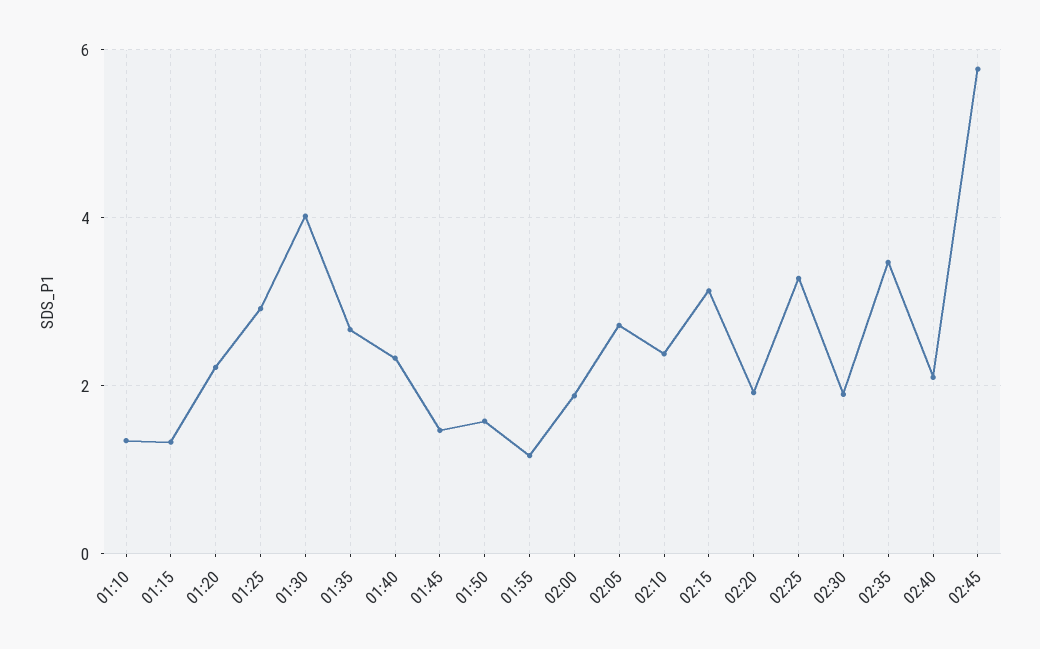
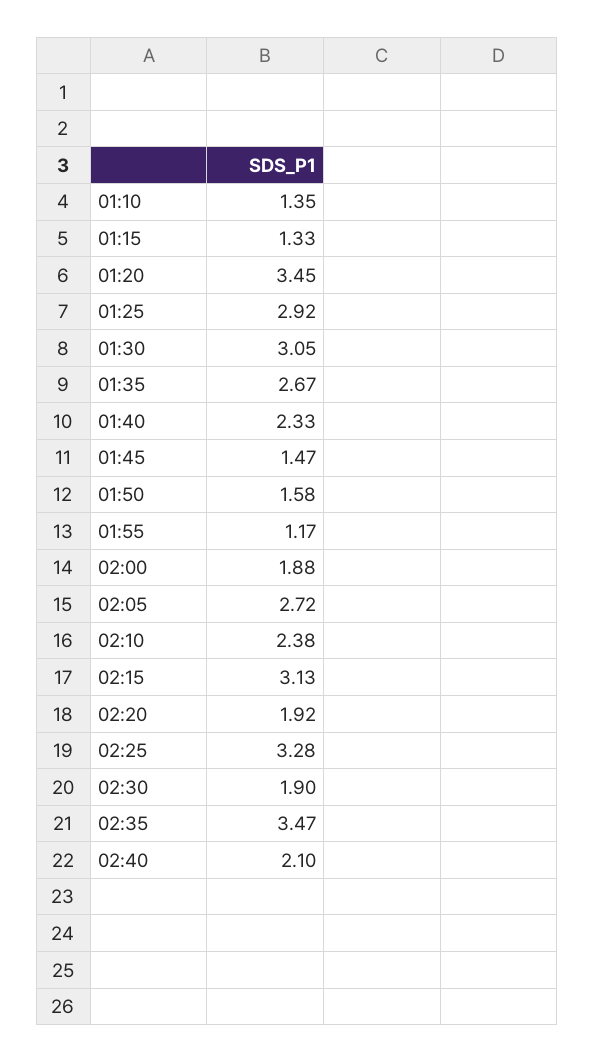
01:20: 2.2 -> 3.45
01:30: 4 -> 3.05
02:45: 5.8 -> none

